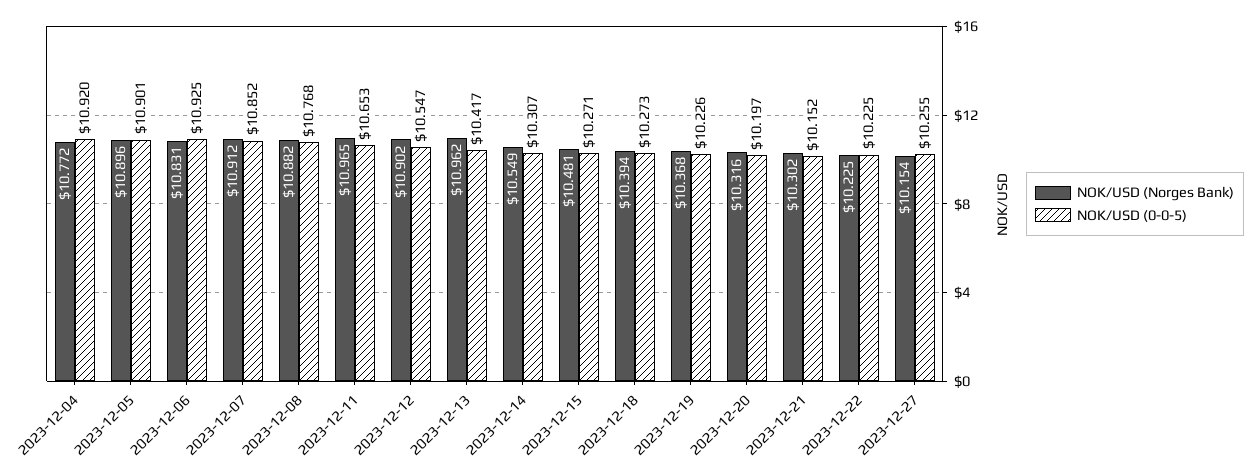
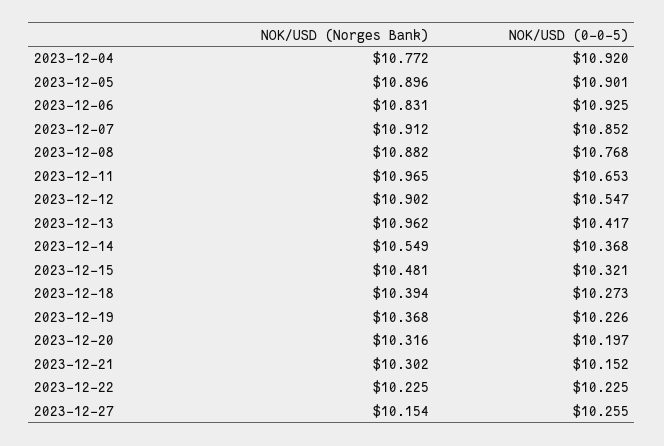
NOK/USD (0-0-5), 2023-12-14: 10.307 -> 10.368
NOK/USD (0-0-5), 2023-12-15: 10.271 -> 10.321

